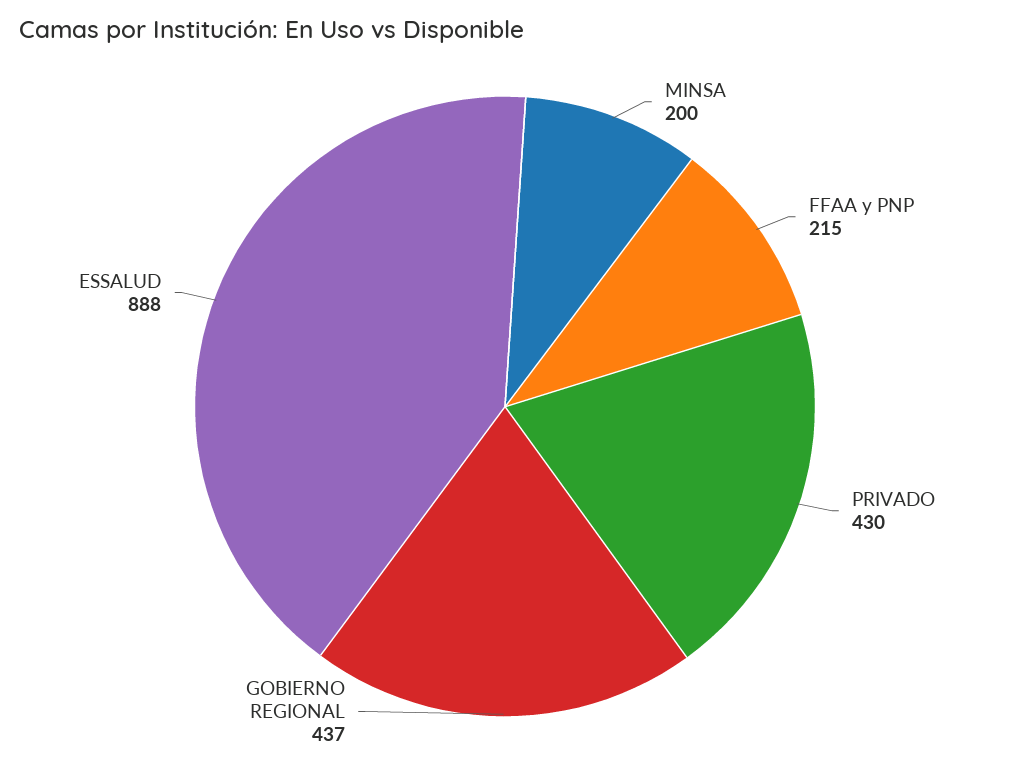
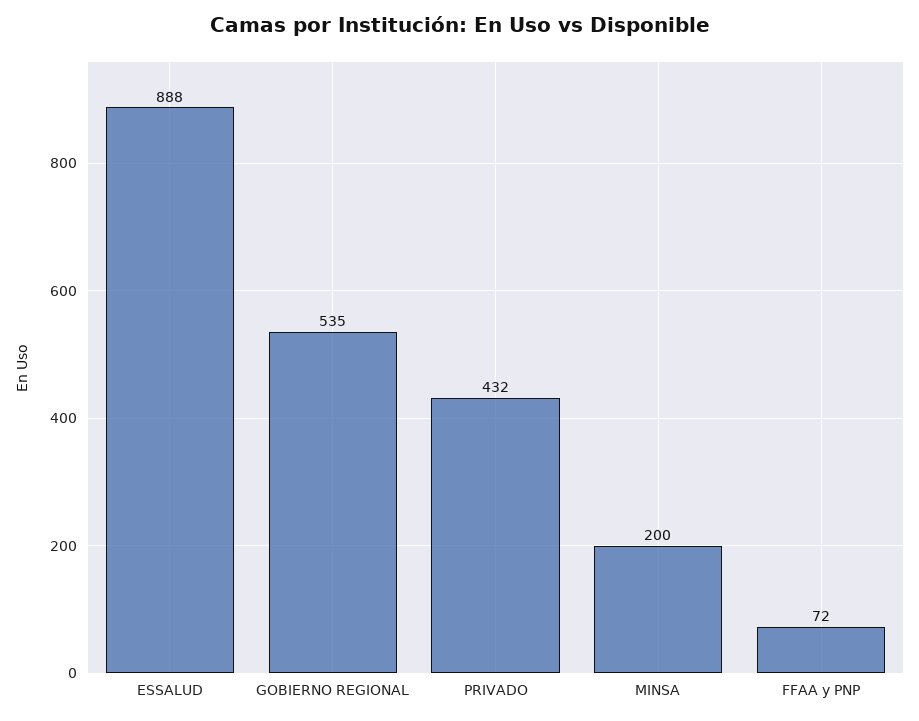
FFAA y PNP: 215 -> 72
PRIVADO: 430 -> 432
GOBIERNO REGIONAL: 437 -> 535

